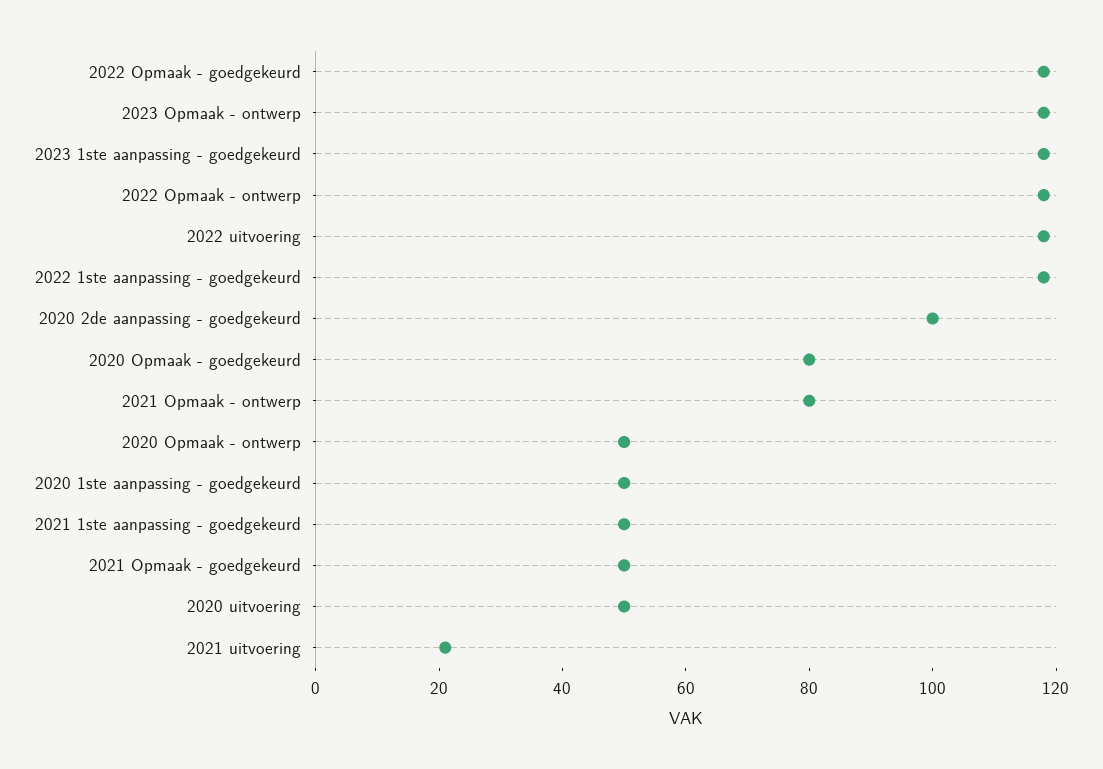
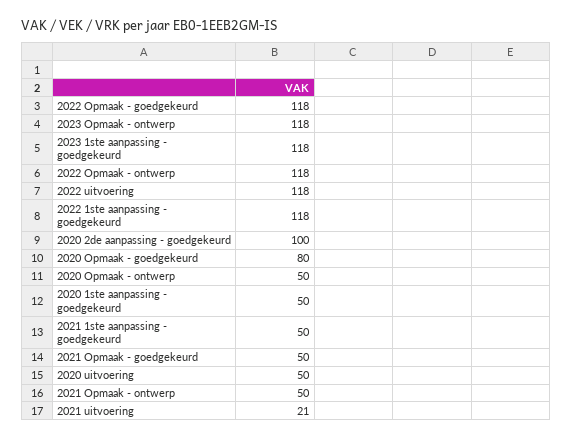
2021 Opmaak - ontwerp: 80 -> 50

